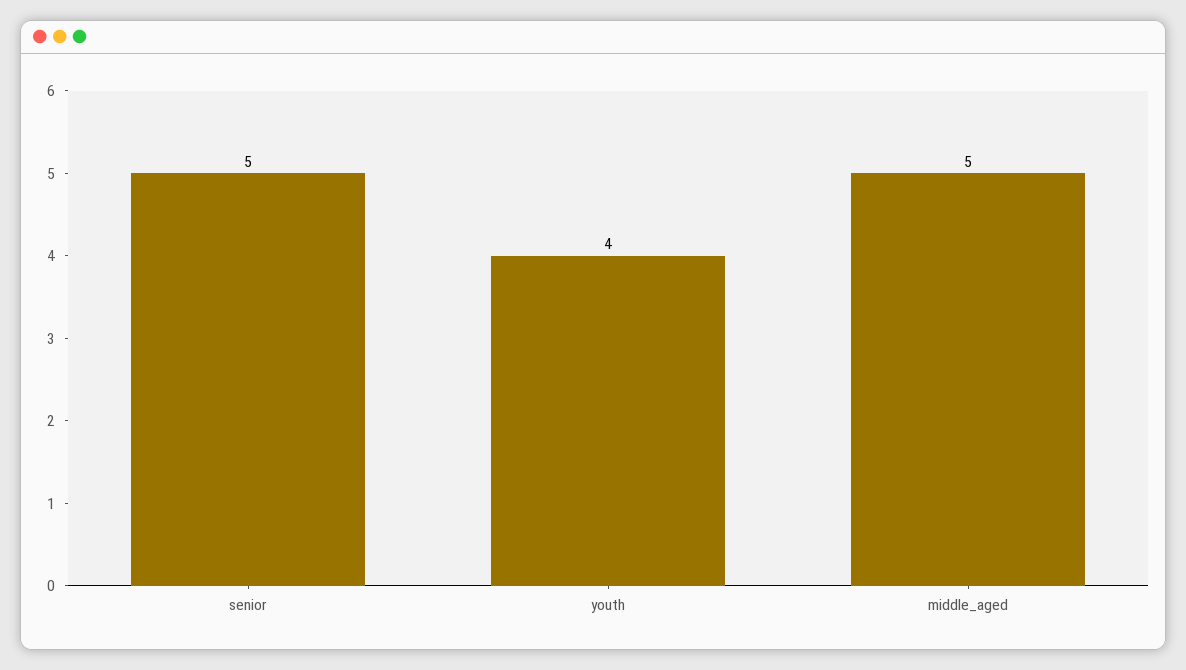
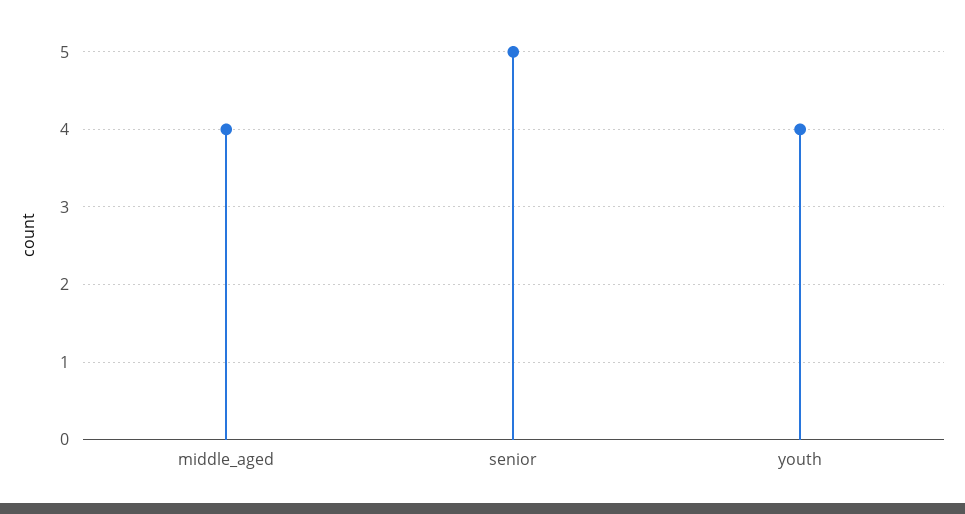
middle_aged: 5 -> 4

